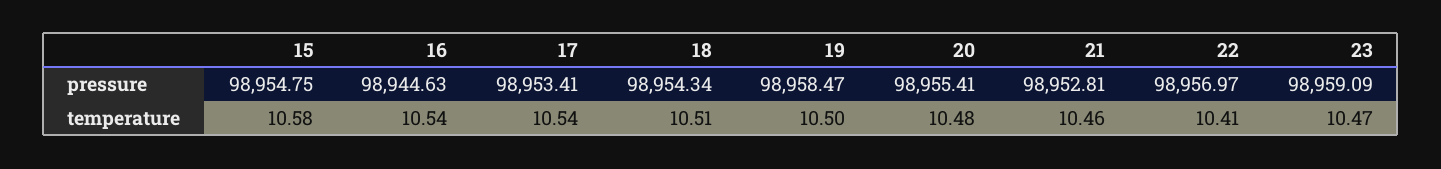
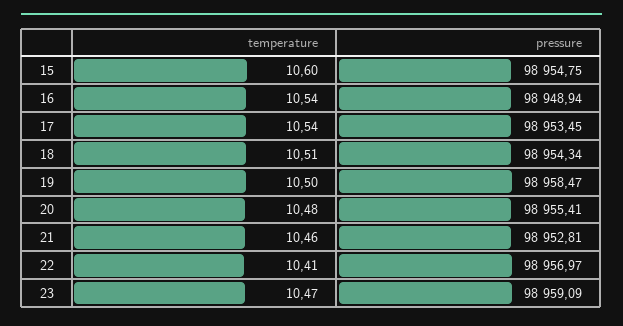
16, pressure: 98944.63 -> 98948.94
17, pressure: 98953.41 -> 98953.45
15, temperature: 10.58 -> 10.6

